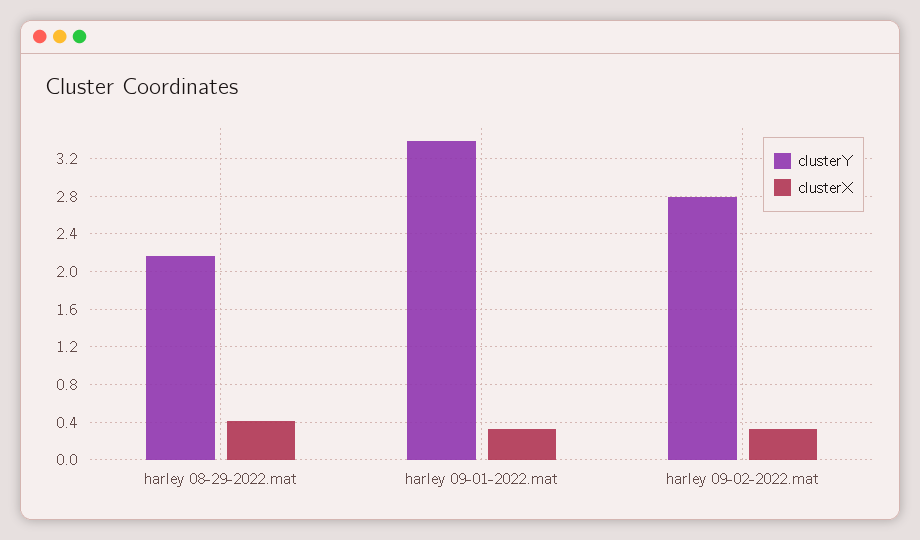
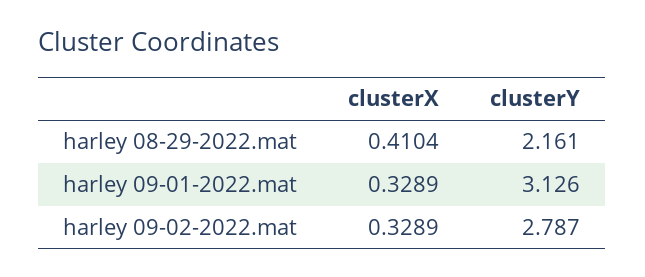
clusterY, harley 09-01-2022.mat: 3.4 -> 3.126

